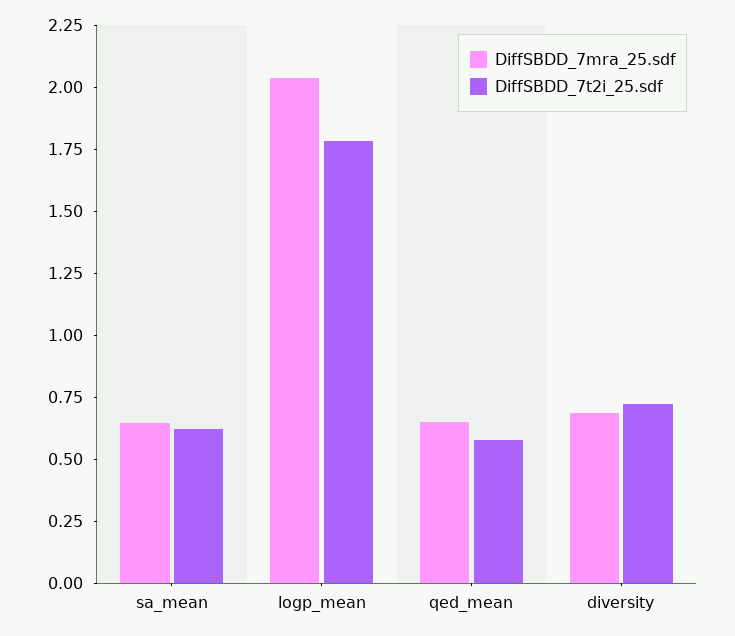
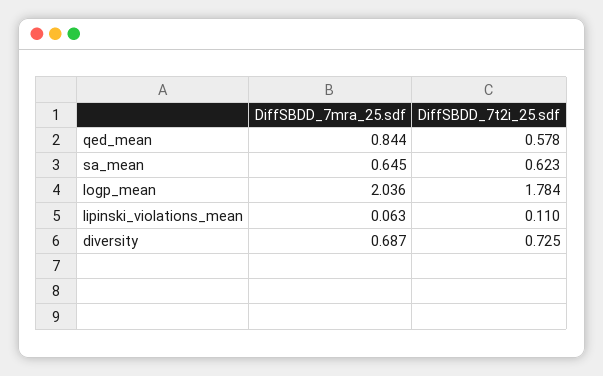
DiffSBDD_7mra_25.sdf, qed_mean: 0.65 -> 0.844
DiffSBDD_7mra_25.sdf, lipinski_violations_mean: none -> 0.063
DiffSBDD_7t2i_25.sdf, lipinski_violations_mean: none -> 0.11

